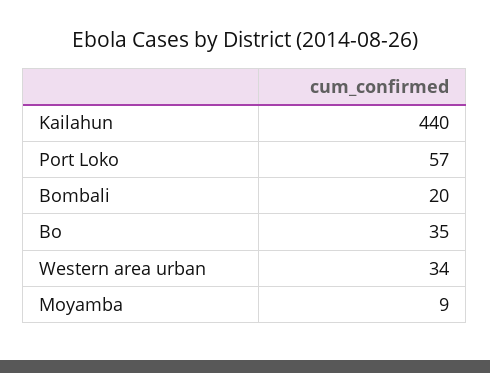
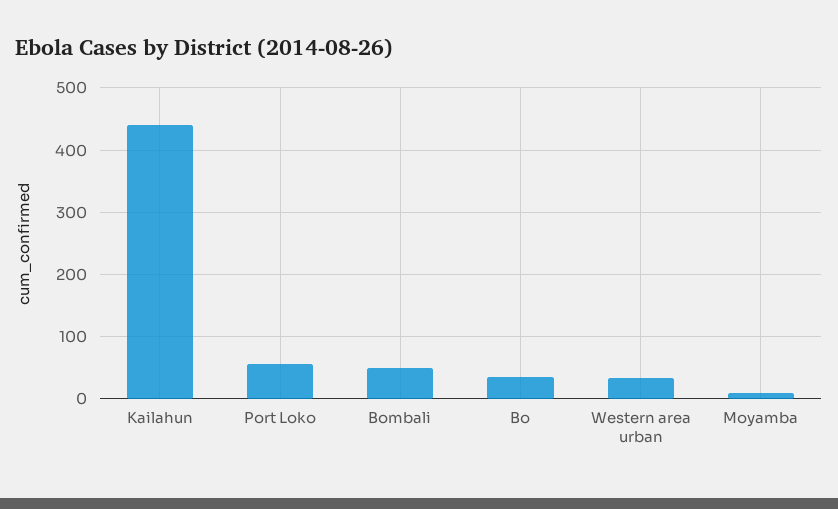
Bombali: 20 -> 50

